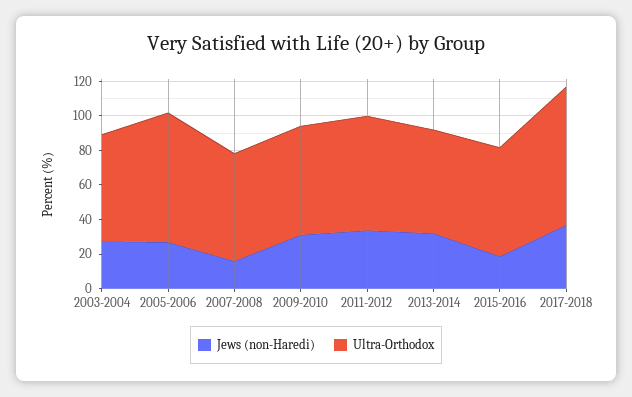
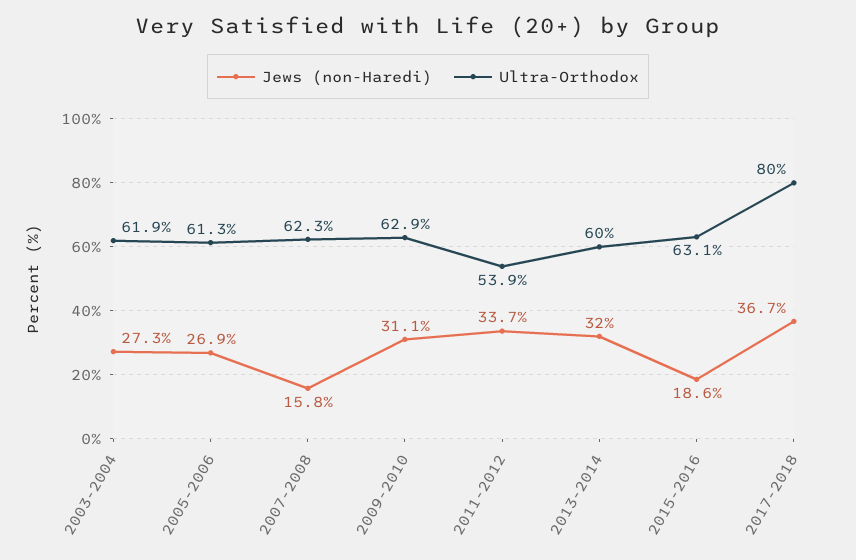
Ultra-Orthodox, 2005-2006: 75 -> 61.3
Ultra-Orthodox, 2011-2012: 65 -> 53.9

